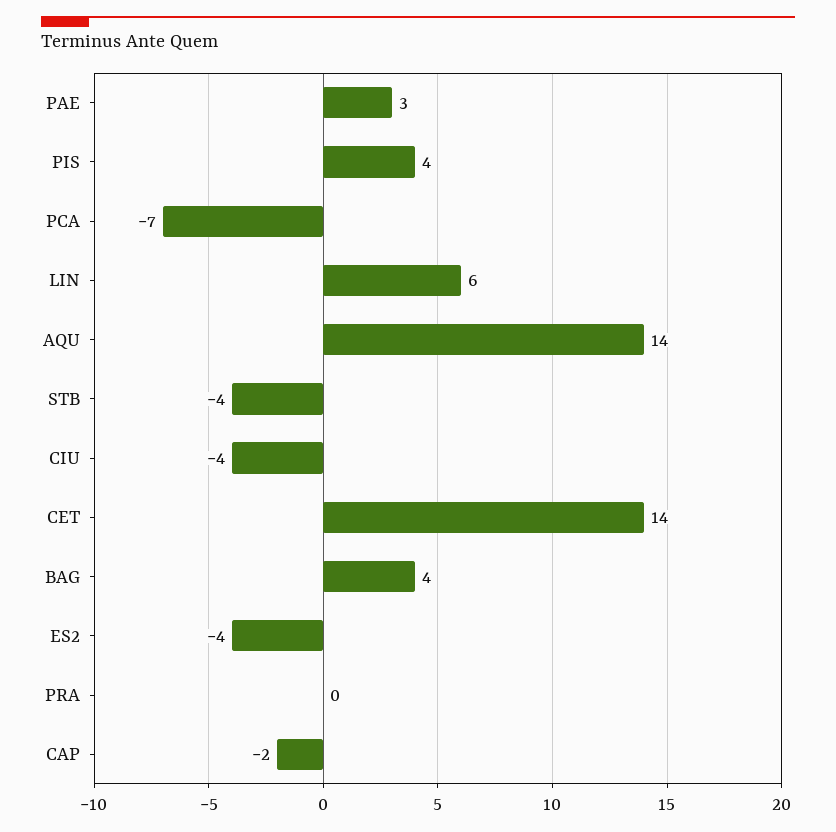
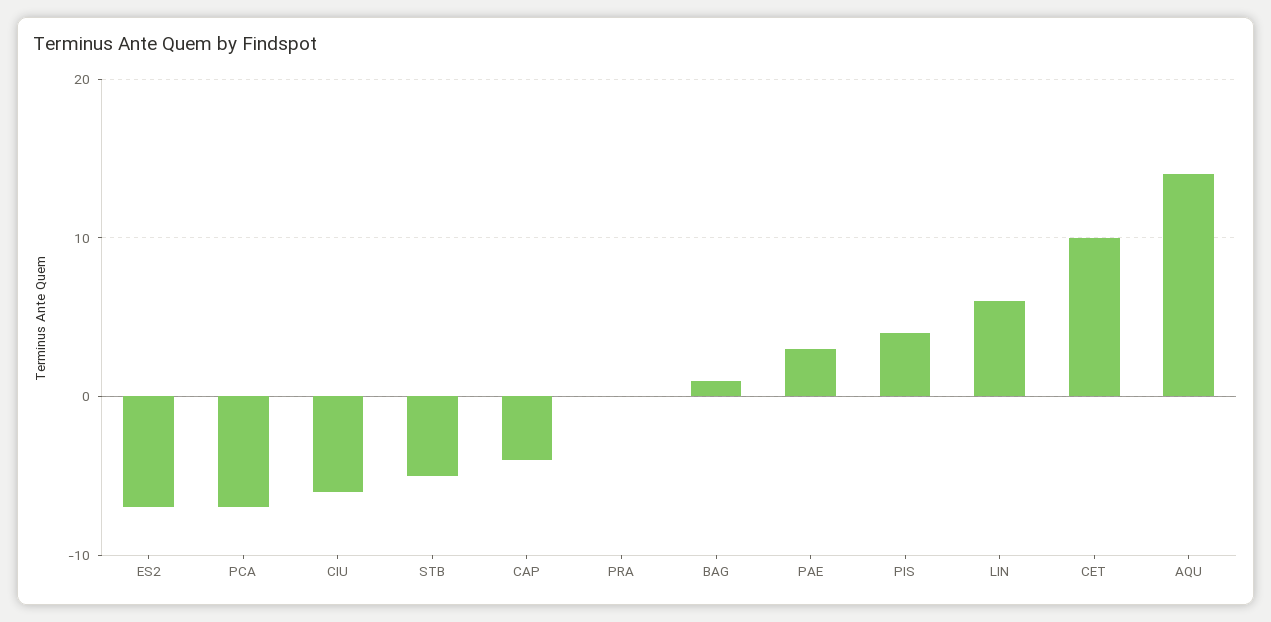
STB: -4 -> -5
CIU: -4 -> -6
CET: 14 -> 10
BAG: 4 -> 1
ES2: -4 -> -7
CAP: -2 -> -4

